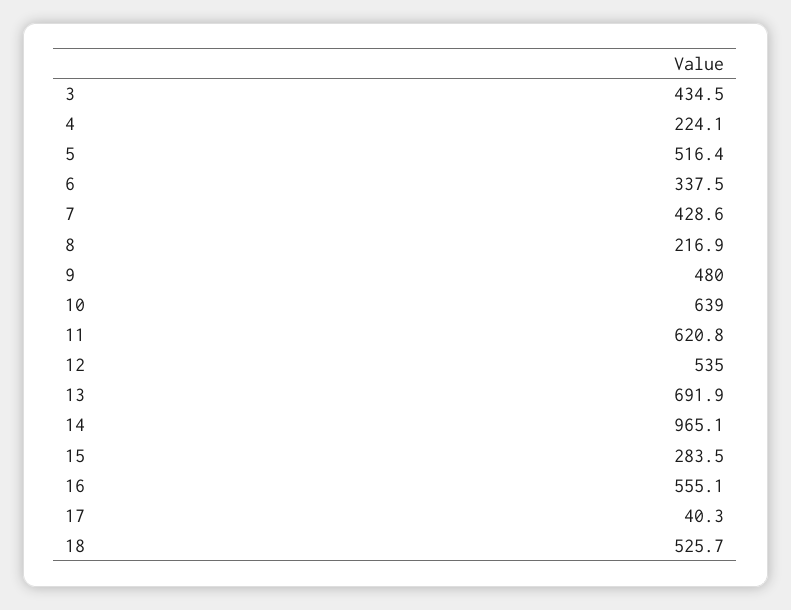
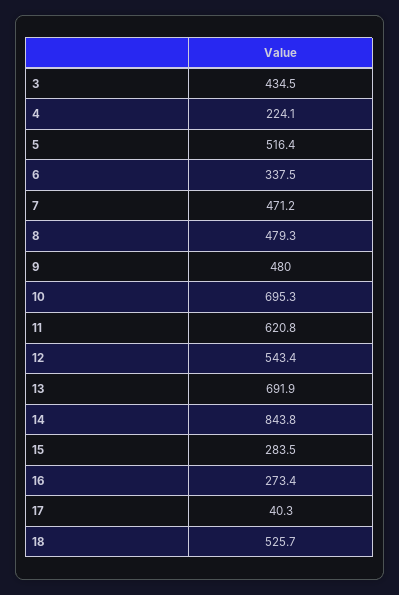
7: 428.6 -> 471.2
8: 216.9 -> 479.3
10: 639 -> 695.3
12: 535 -> 543.4
14: 965.1 -> 843.8
16: 555.1 -> 273.4

